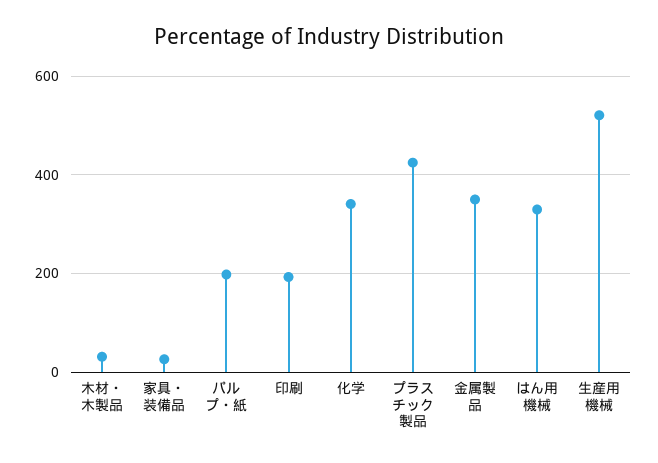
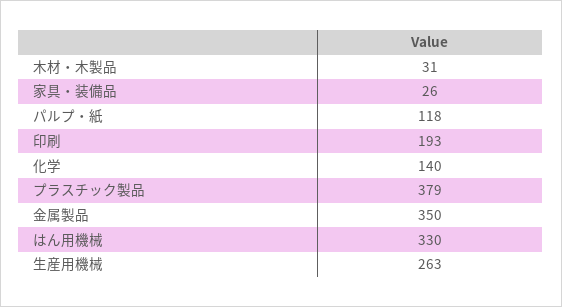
パルプ・紙: 200 -> 118
化学: 340 -> 140
プラスチック製品: 420 -> 379
生産用機械: 520 -> 263

